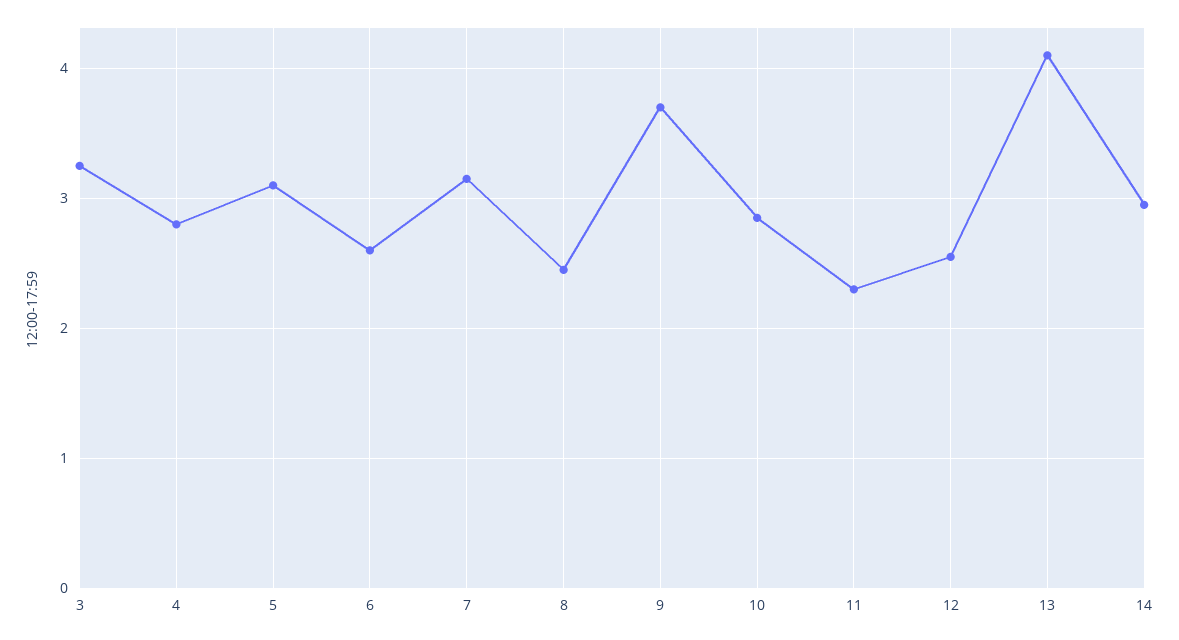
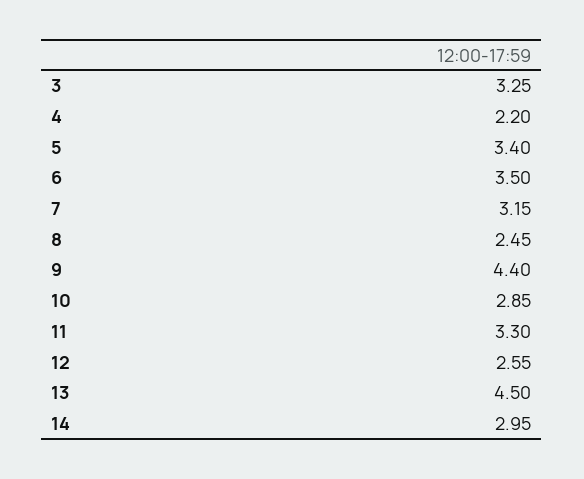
4: 2.8 -> 2.2
5: 3.1 -> 3.4
6: 2.6 -> 3.5
9: 3.7 -> 4.4
11: 2.3 -> 3.3
13: 4.1 -> 4.5

